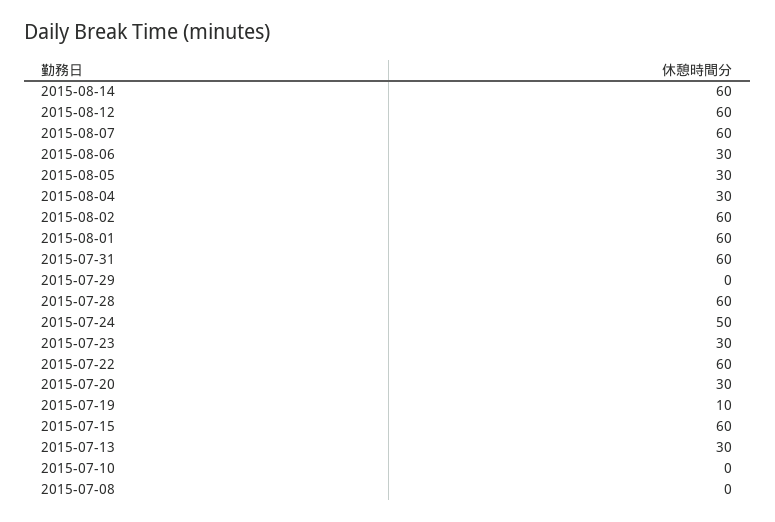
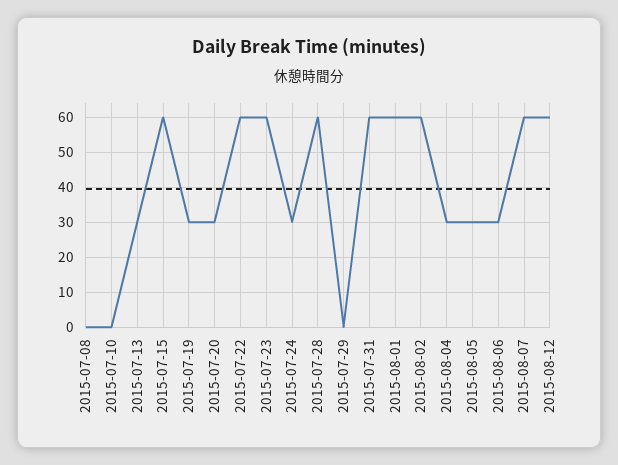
2015-08-14: 60 -> none
2015-07-24: 50 -> 30
2015-07-23: 30 -> 60
2015-07-19: 10 -> 30

